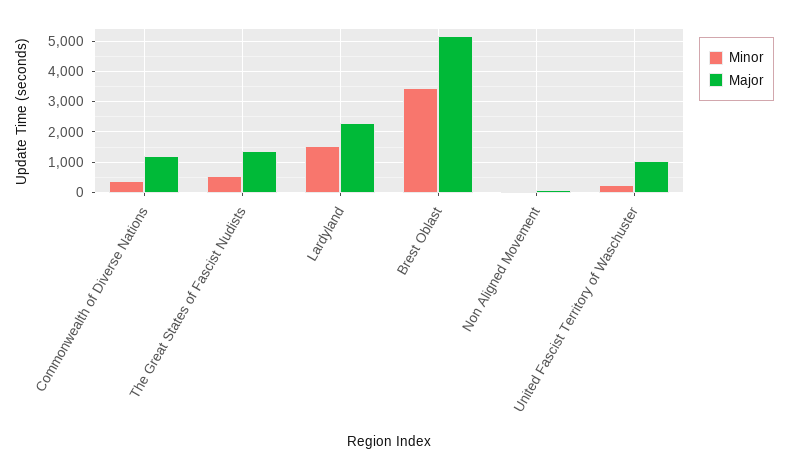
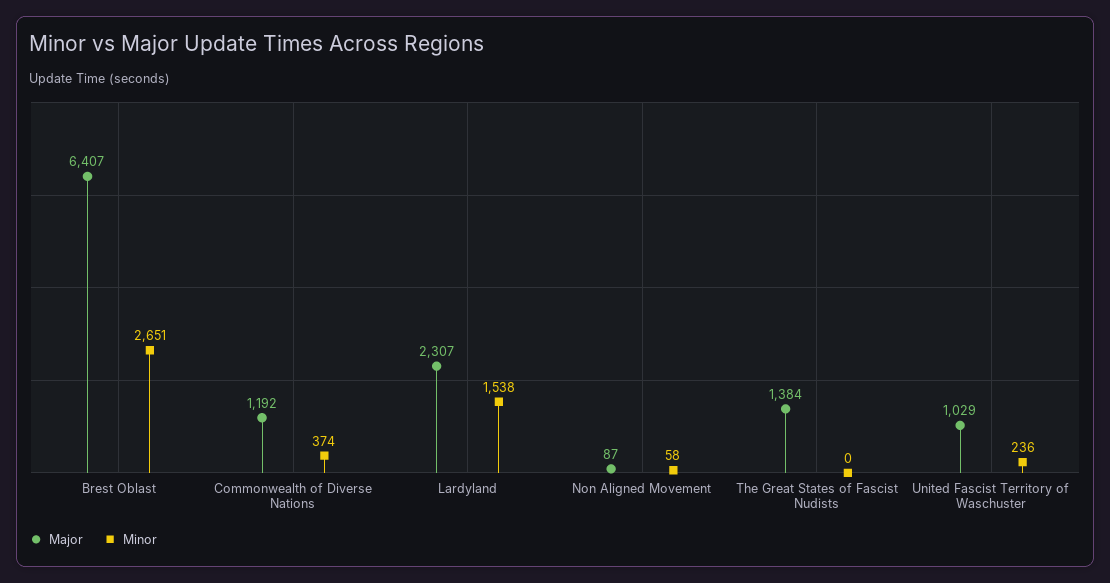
Minor, The Great States of Fascist Nudists: 600 -> 0
Minor, Brest Oblast: 3400 -> 2651
Major, Brest Oblast: 5200 -> 6407

